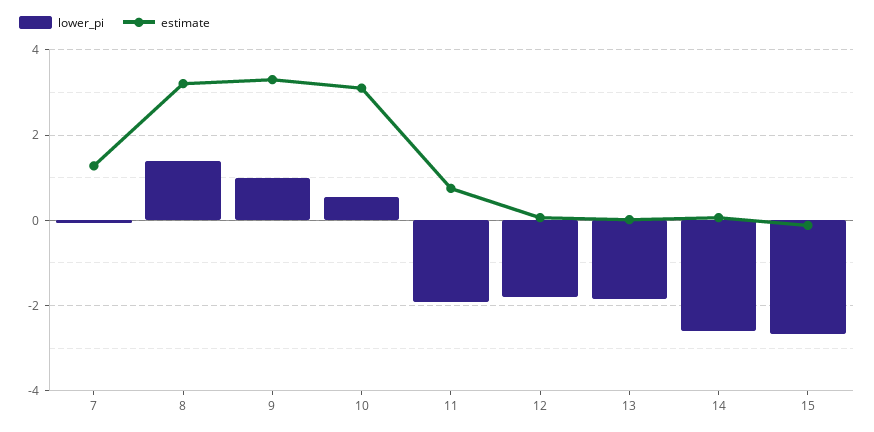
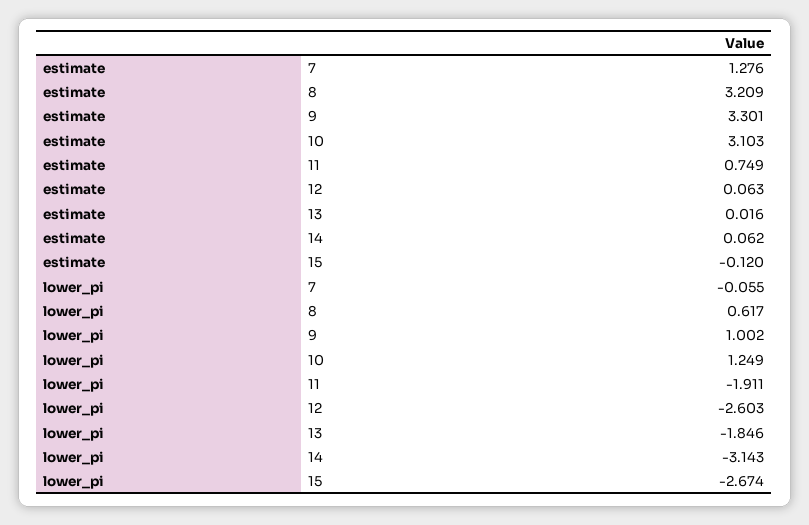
lower_pi, 8: 1.4 -> 0.617
lower_pi, 10: 0.6 -> 1.249
lower_pi, 12: -1.8 -> -2.603
lower_pi, 14: -2.6 -> -3.143

